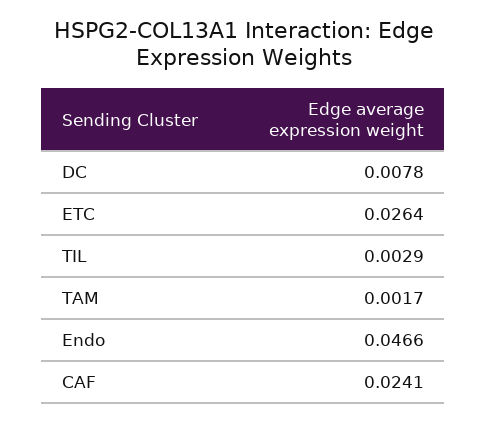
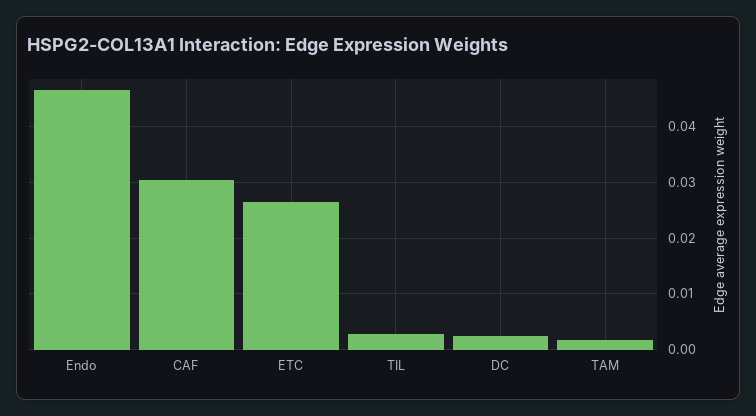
DC: 0.0078 -> 0.002
CAF: 0.0241 -> 0.03

